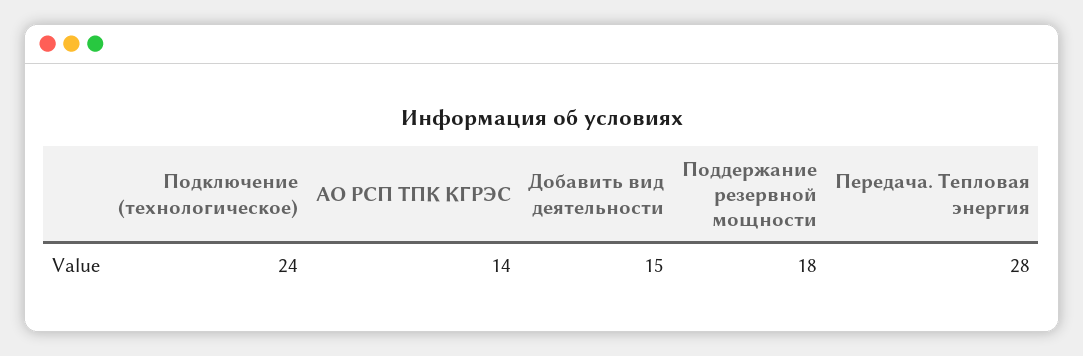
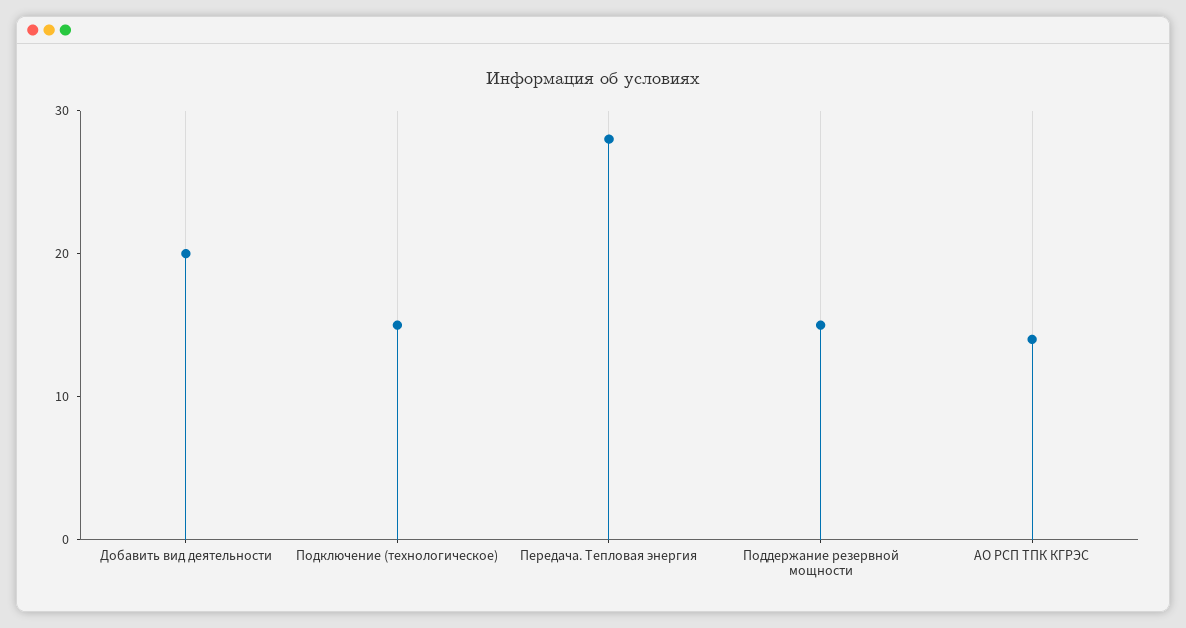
Подключение (технологическое): 24 -> 15
Добавить вид деятельности: 15 -> 20
Поддержание резервной мощности: 18 -> 15

